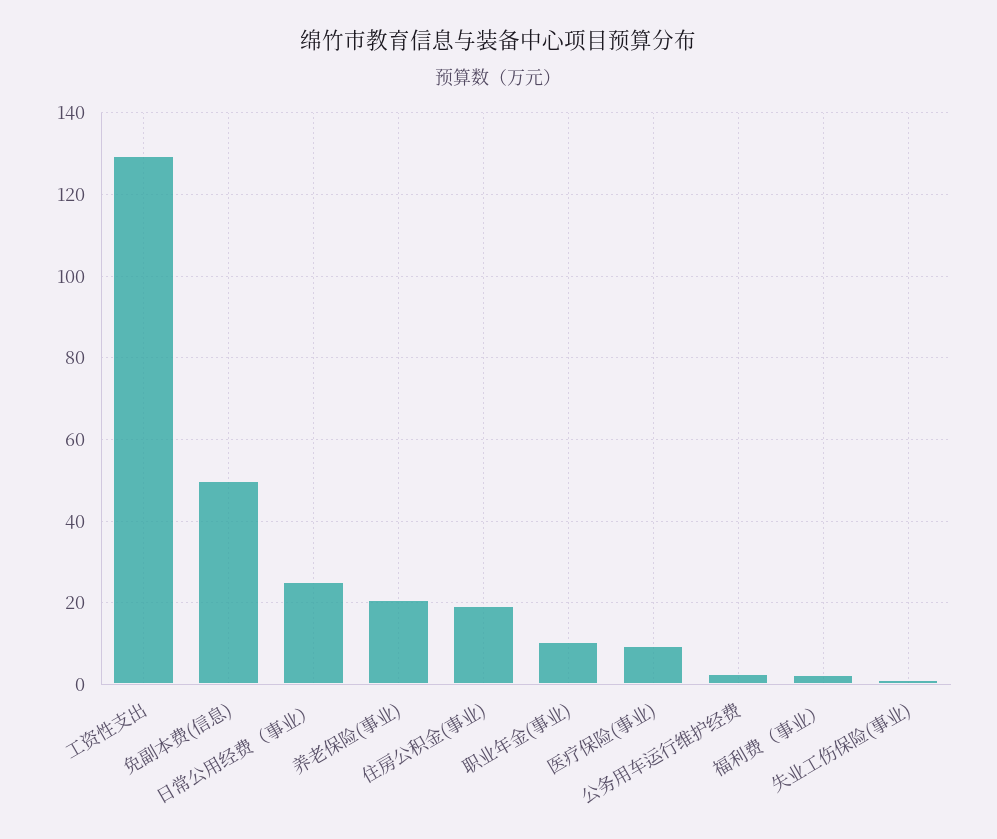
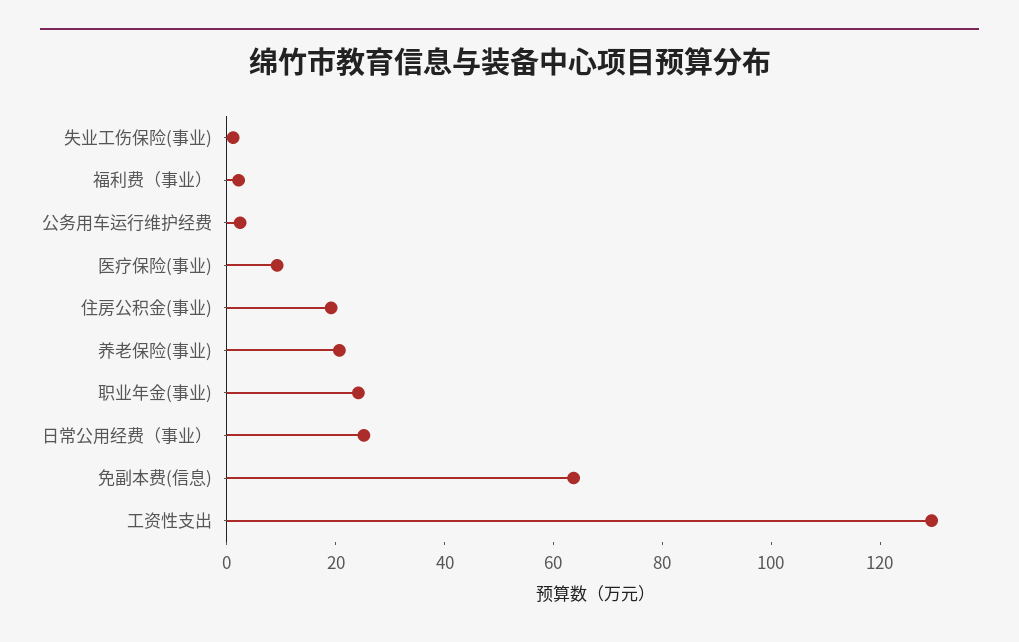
免副本费(信息): 50 -> 65
职业年金(事业): 10 -> 25

